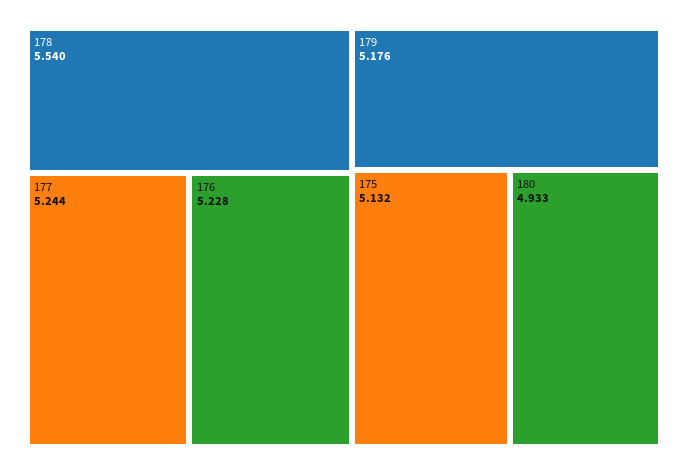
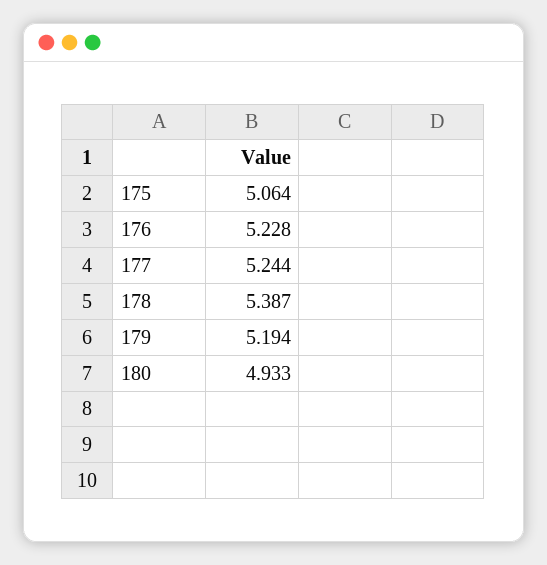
178: 5.54 -> 5.387
179: 5.176 -> 5.194
175: 5.132 -> 5.064

